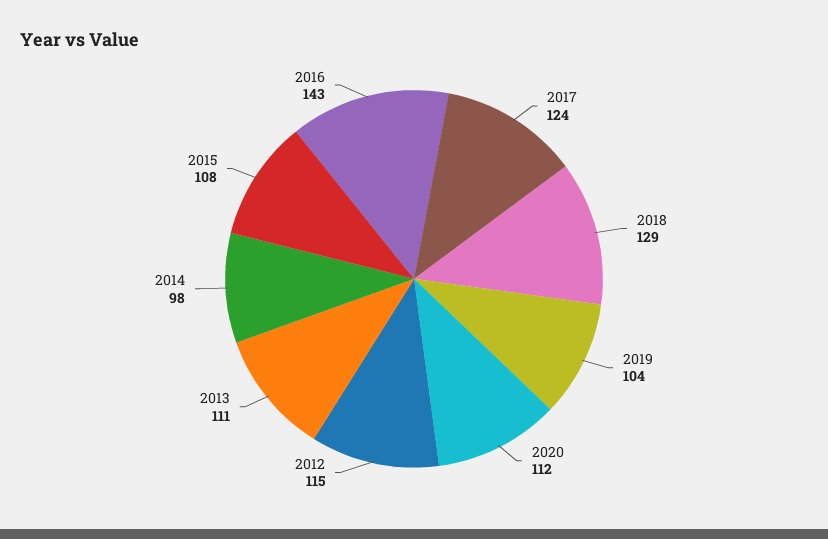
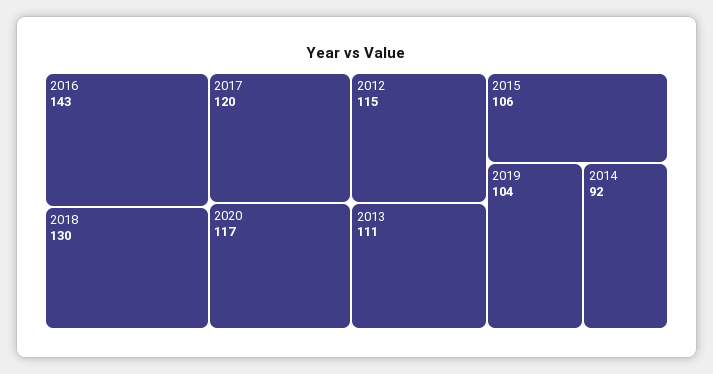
2017: 124 -> 120
2018: 129 -> 130
2020: 112 -> 117
2014: 98 -> 92
2015: 108 -> 106

